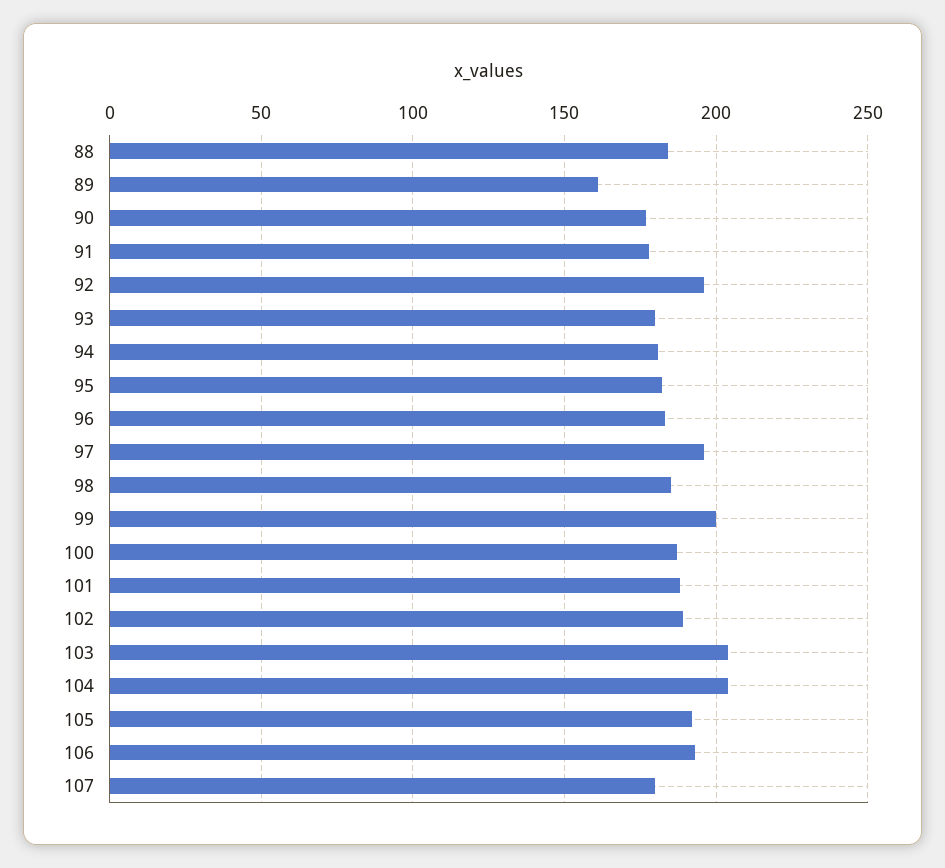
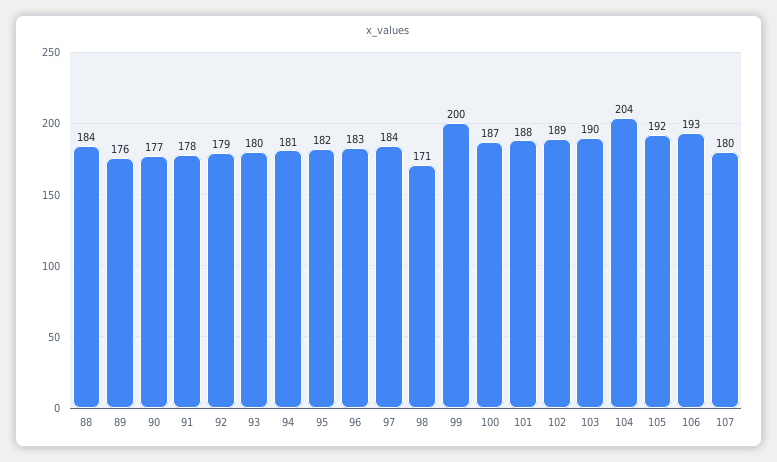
89: 160 -> 176
92: 195 -> 179
97: 195 -> 184
98: 185 -> 171
103: 205 -> 190

